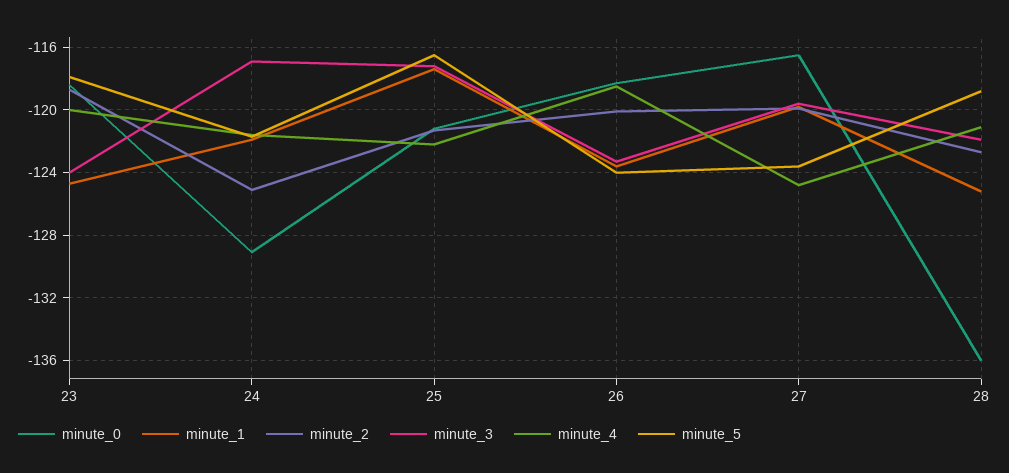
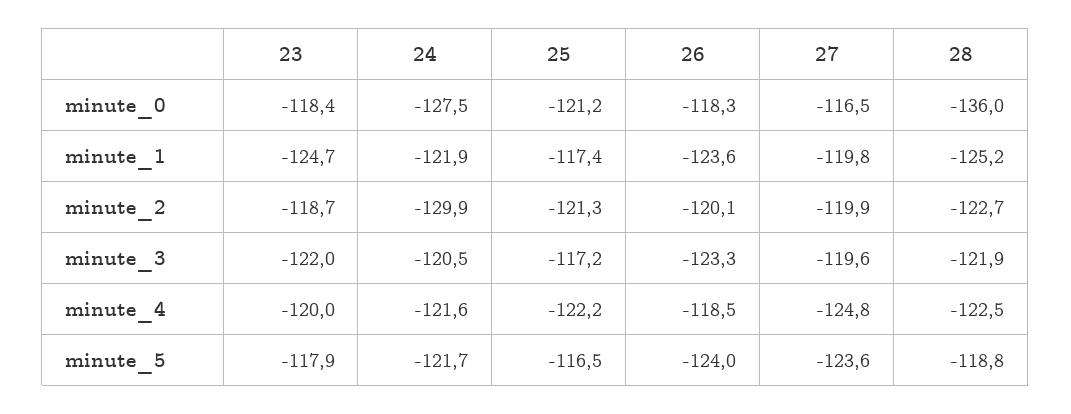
minute_3, 23: -124 -> -122
minute_0, 24: -129 -> -127.5
minute_2, 24: -125 -> -129.9
minute_3, 24: -117 -> -120.5
minute_4, 28: -121 -> -122.5

